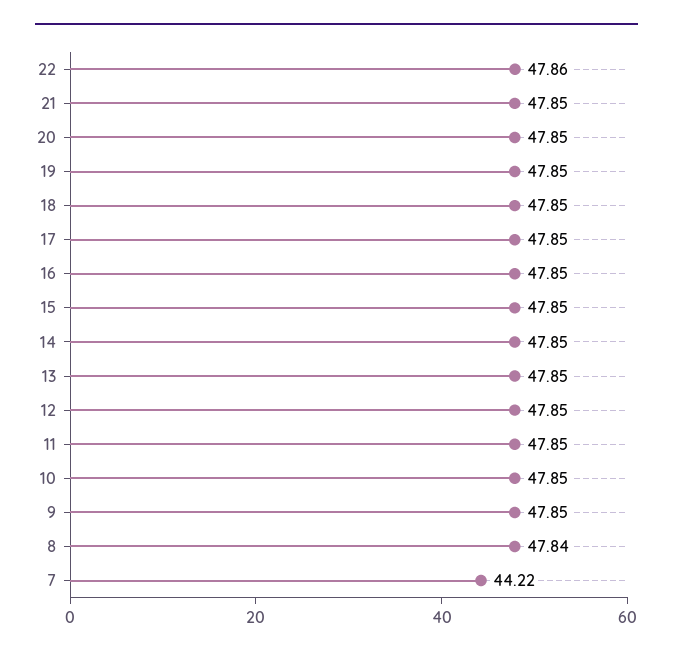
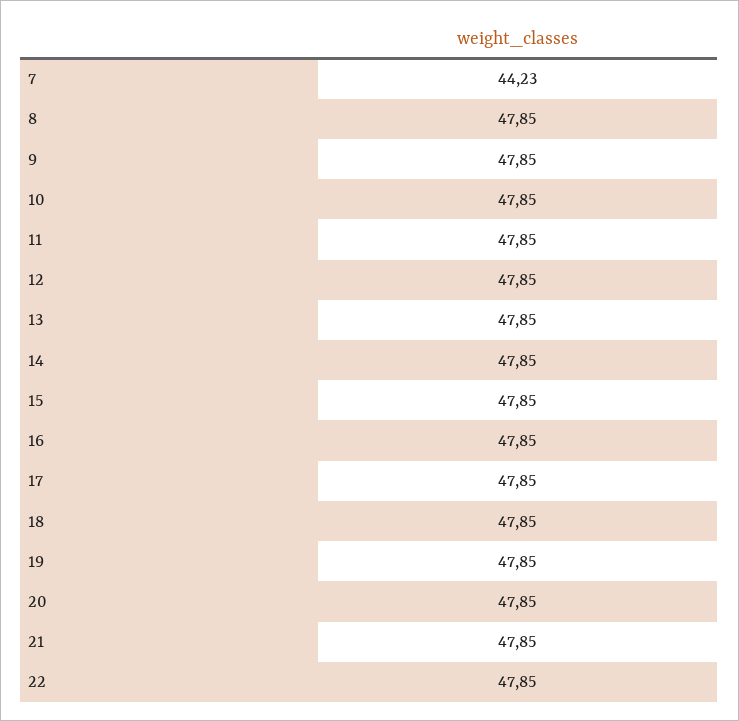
22: 47.86 -> 47.85
8: 47.84 -> 47.85
7: 44.22 -> 44.23

